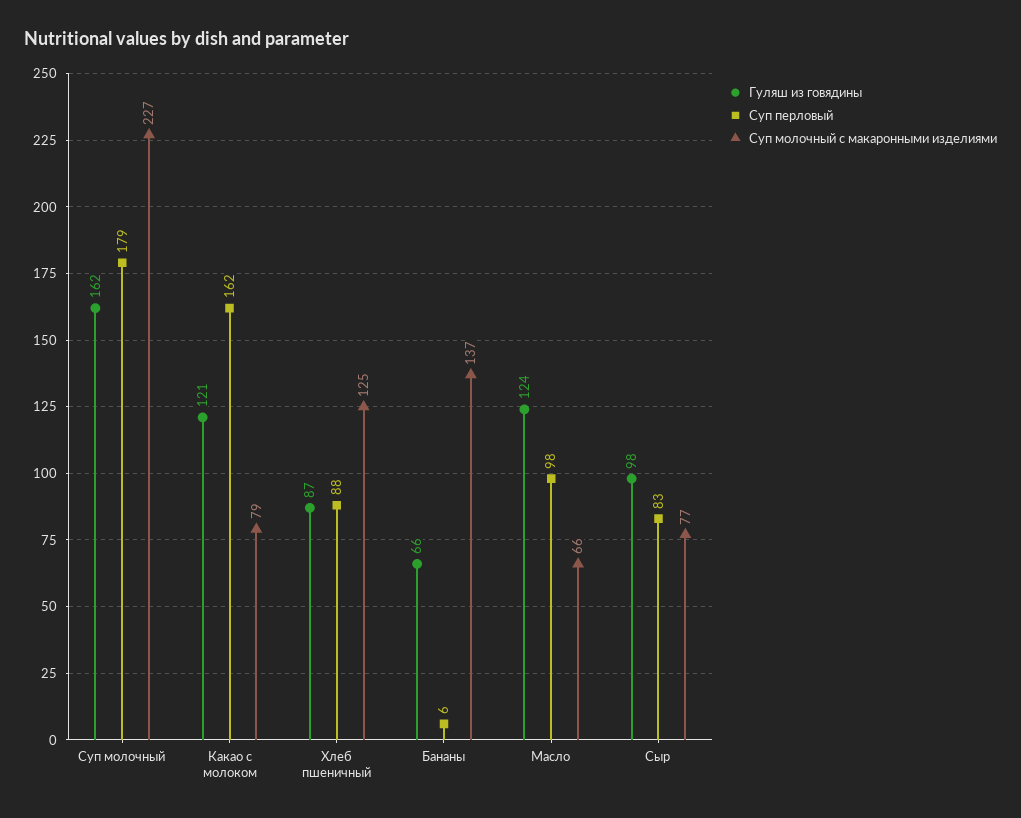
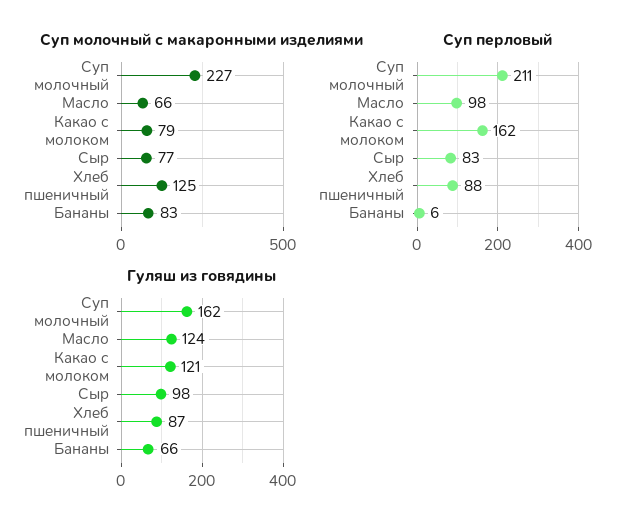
Суп перловый, Суп молочный: 179 -> 211
Суп молочный с макаронными изделиями, Бананы: 137 -> 83

